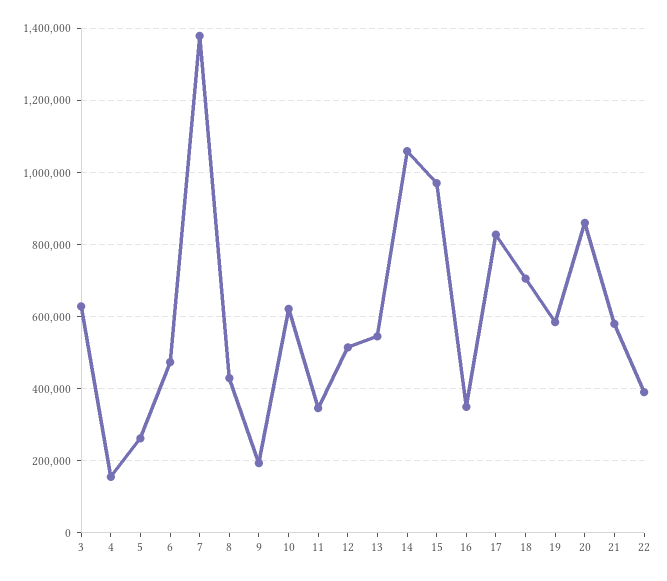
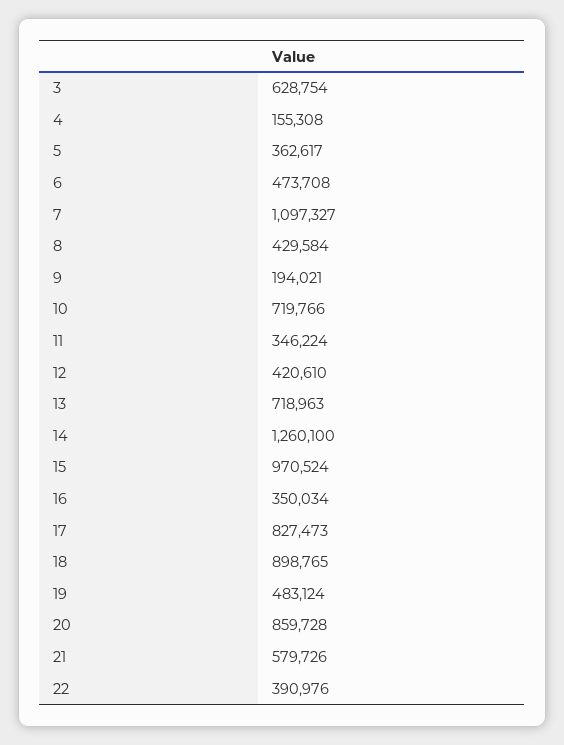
5: 260000 -> 362617
7: 1380000 -> 1097327
10: 620000 -> 719766
12: 520000 -> 420610
13: 540000 -> 718963
14: 1060000 -> 1260100
18: 700000 -> 898765
19: 580000 -> 483124

